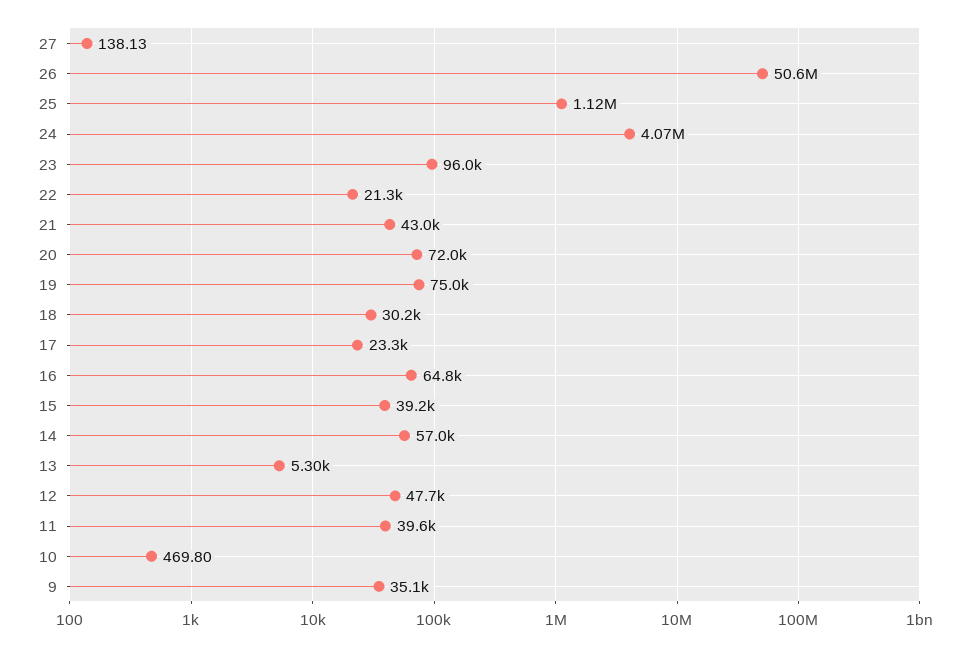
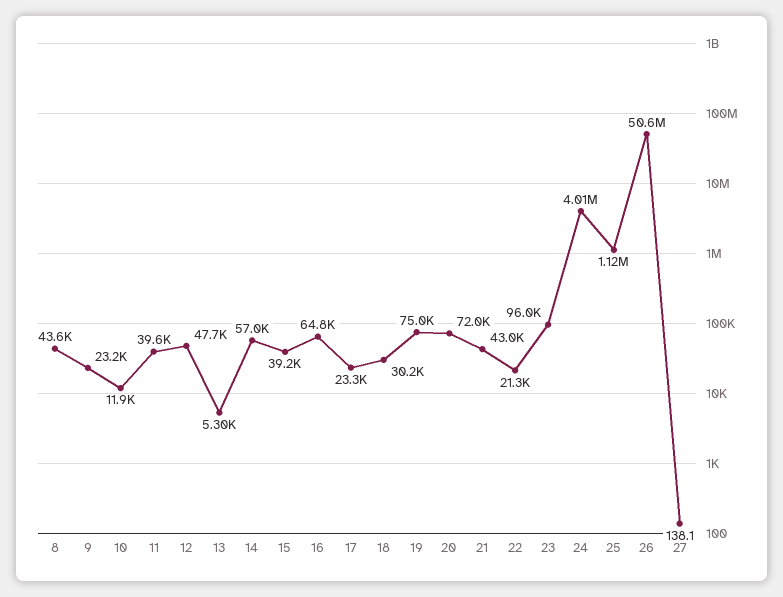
24: 4070000 -> 4010000
10: 469.8 -> 11900
9: 35100 -> 23200
8: none -> 43600

